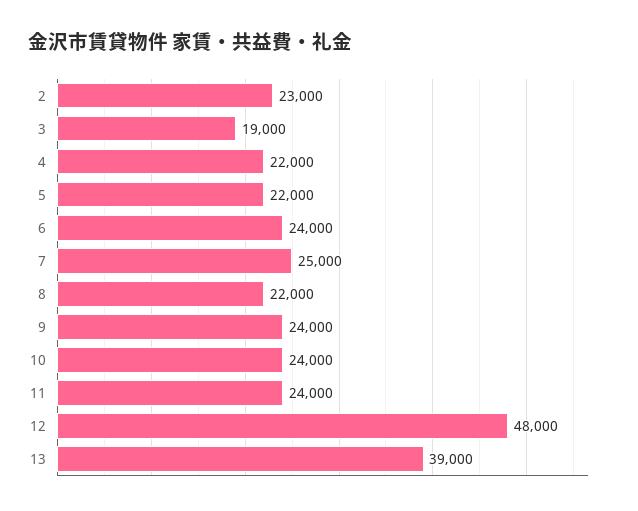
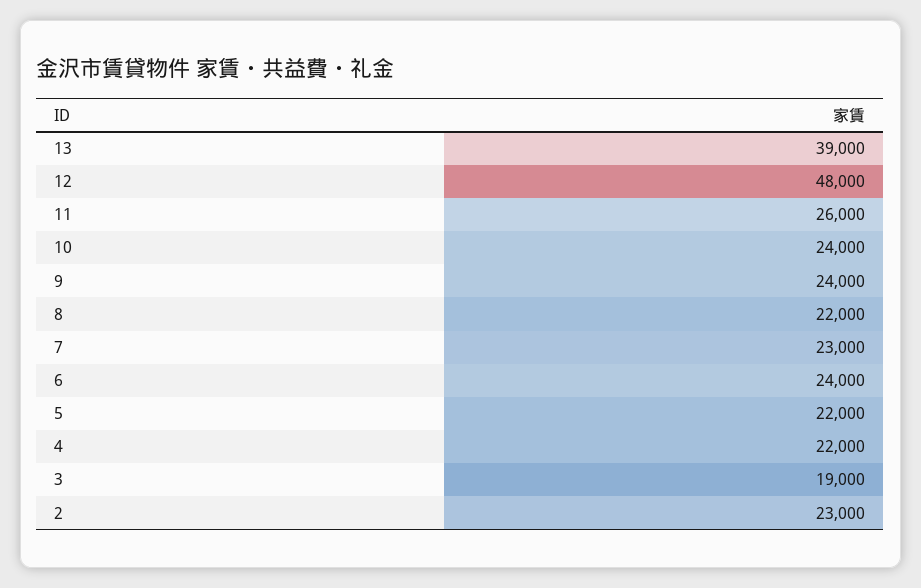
7: 25000 -> 23000
11: 24000 -> 26000

